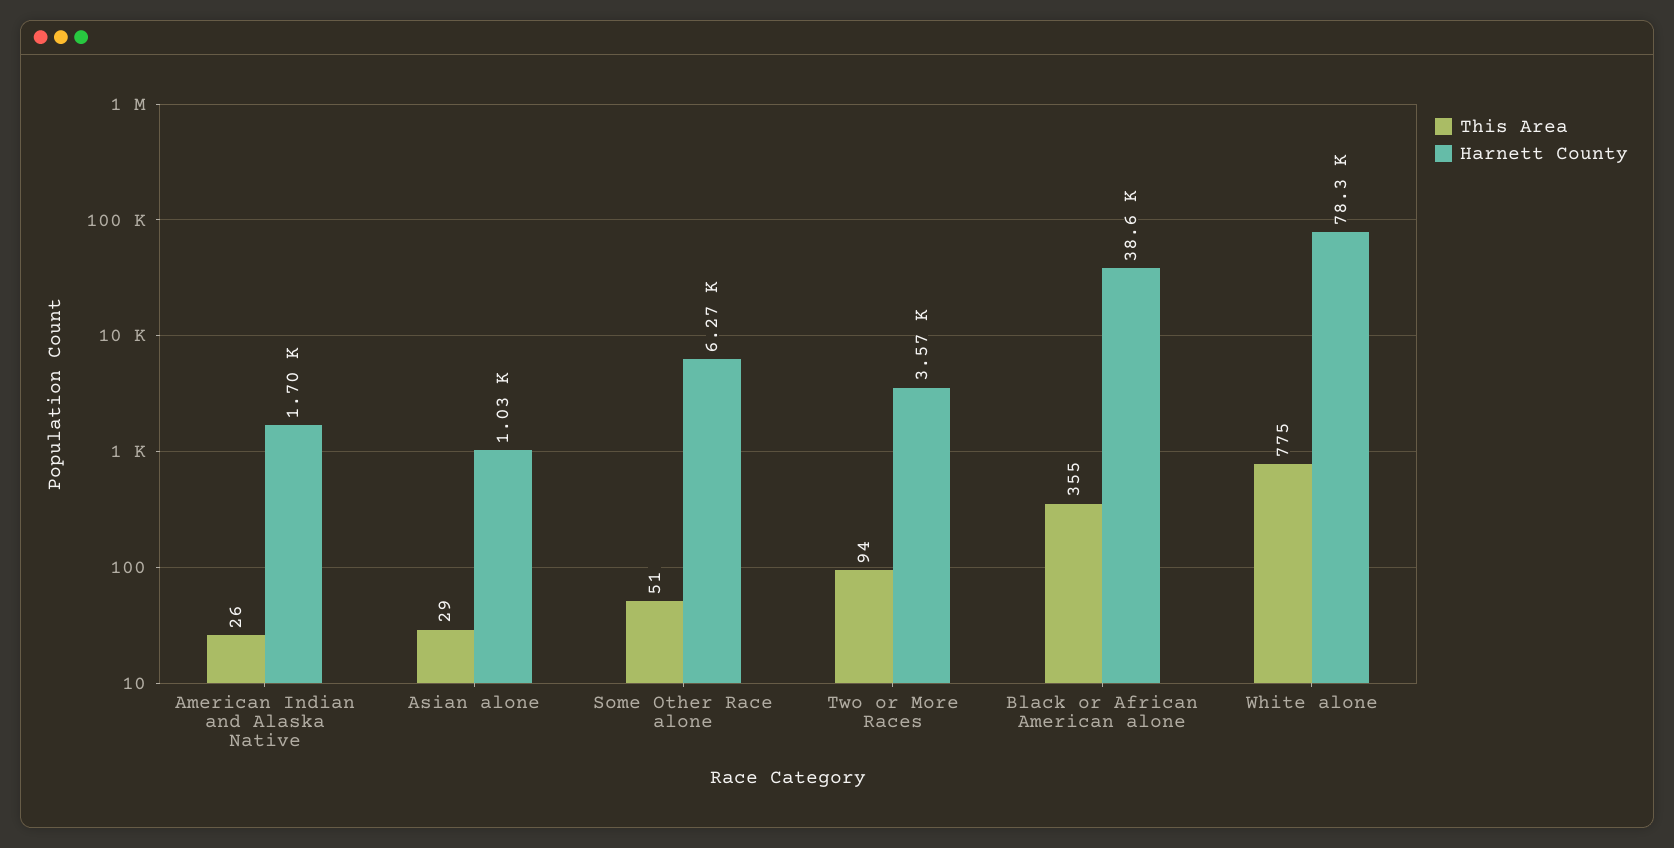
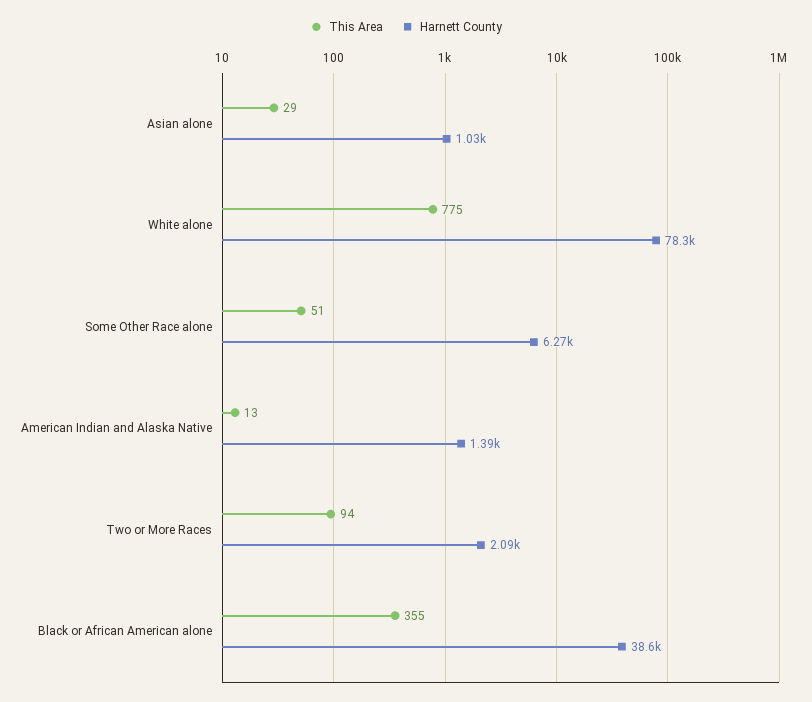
This Area, American Indian and Alaska Native: 26 -> 13
Harnett County, American Indian and Alaska Native: 1700 -> 1390
Harnett County, Two or More Races: 3570 -> 2090

